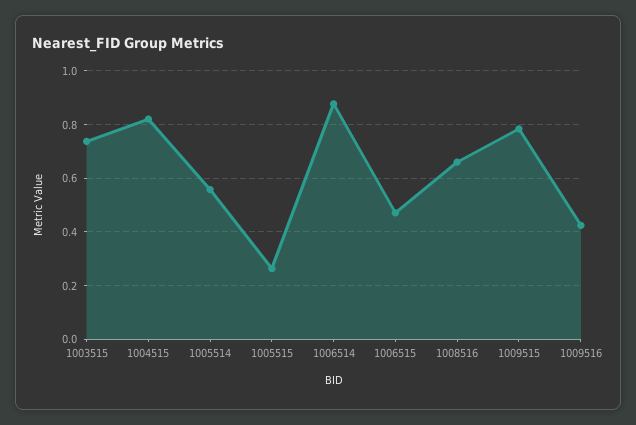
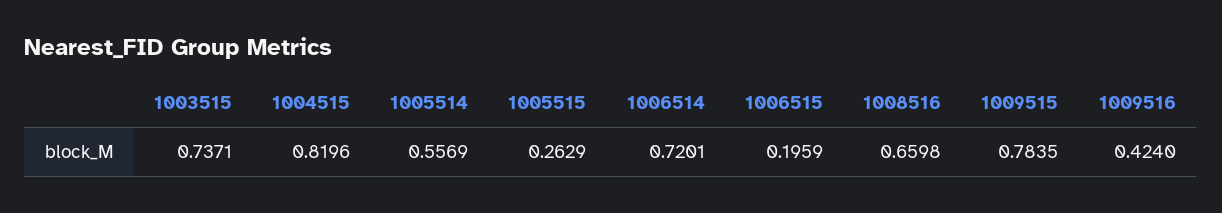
1006514: 0.875 -> 0.7201
1006515: 0.475 -> 0.1959

